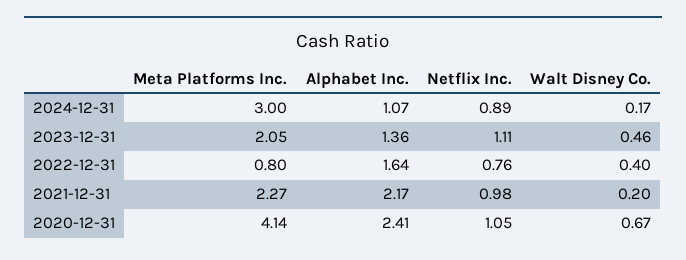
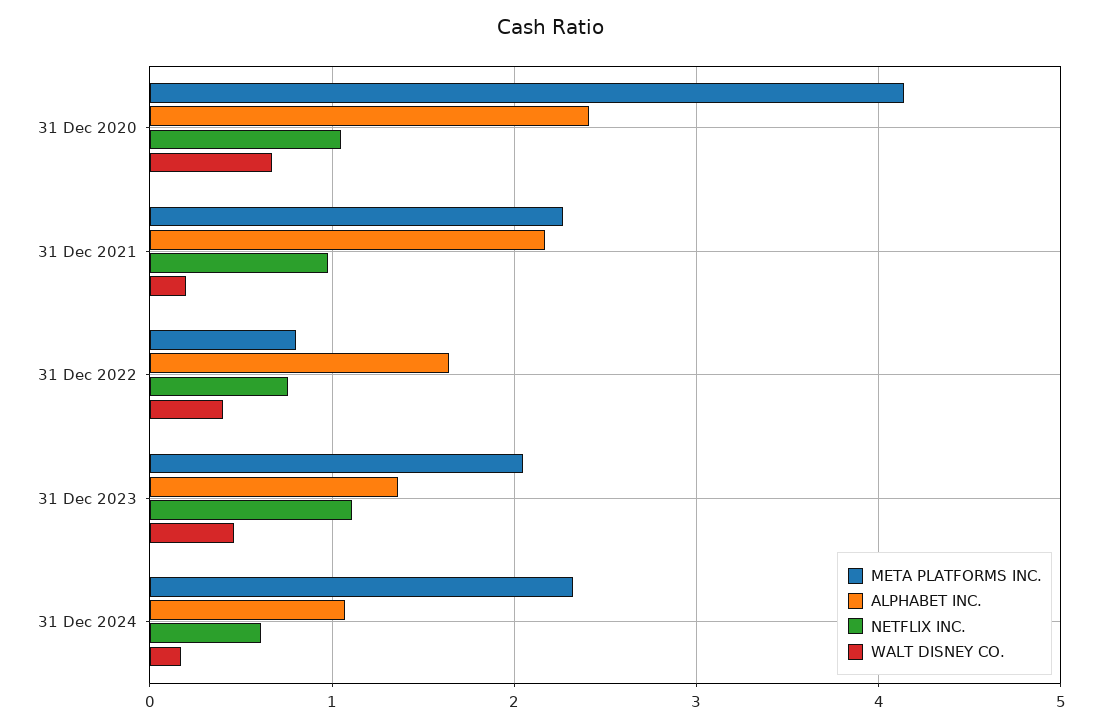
Meta Platforms Inc., 2024-12-31: 3 -> 2.3
Netflix Inc., 2024-12-31: 0.89 -> 0.6

